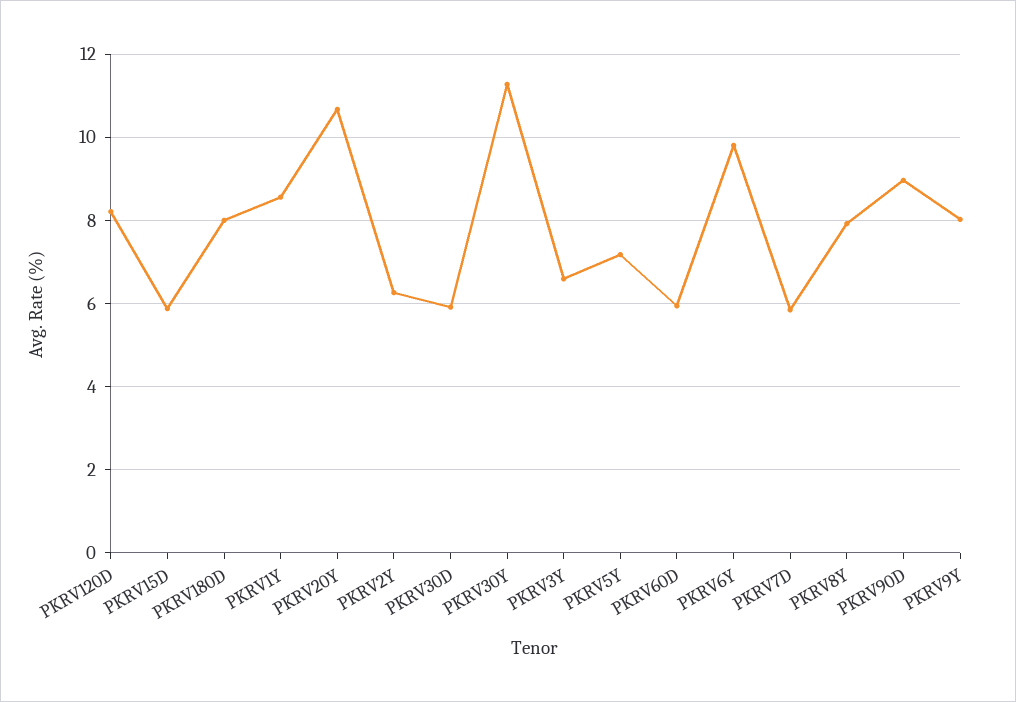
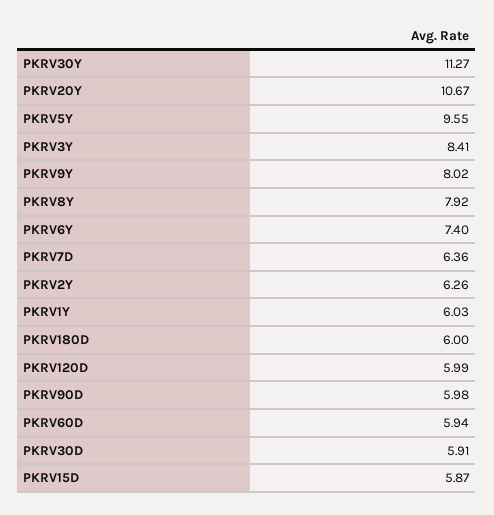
PKRV120D: 8.2 -> 5.99
PKRV180D: 8 -> 6
PKRV1Y: 8.6 -> 6.03
PKRV3Y: 6.6 -> 8.41
PKRV5Y: 7.2 -> 9.55
PKRV6Y: 9.8 -> 7.4
PKRV7D: 5.8 -> 6.36
PKRV90D: 9 -> 5.98

